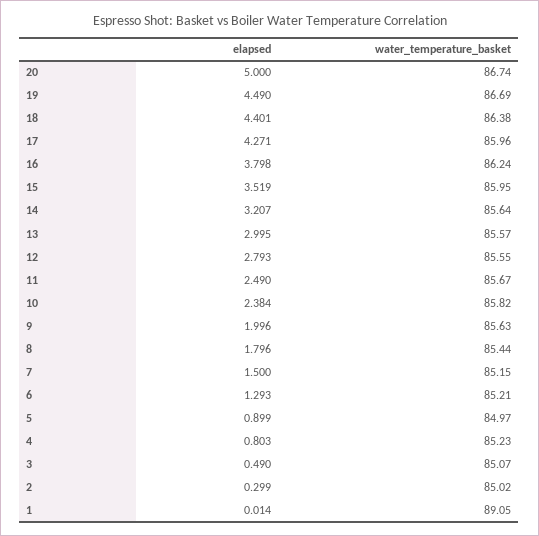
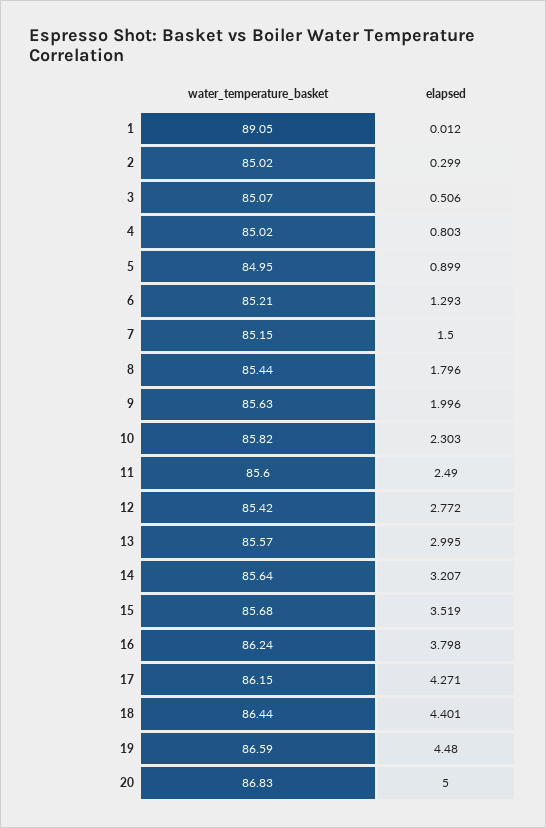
water_temperature_basket, 20: 86.74 -> 86.83
elapsed, 19: 4.49 -> 4.48
water_temperature_basket, 19: 86.69 -> 86.59
water_temperature_basket, 18: 86.38 -> 86.44
water_temperature_basket, 17: 85.96 -> 86.15
water_temperature_basket, 15: 85.95 -> 85.68
elapsed, 12: 2.793 -> 2.772
water_temperature_basket, 12: 85.55 -> 85.42
water_temperature_basket, 11: 85.67 -> 85.6
elapsed, 10: 2.384 -> 2.303
water_temperature_basket, 5: 84.97 -> 84.95
water_temperature_basket, 4: 85.23 -> 85.02
elapsed, 3: 0.49 -> 0.506
elapsed, 1: 0.014 -> 0.012

